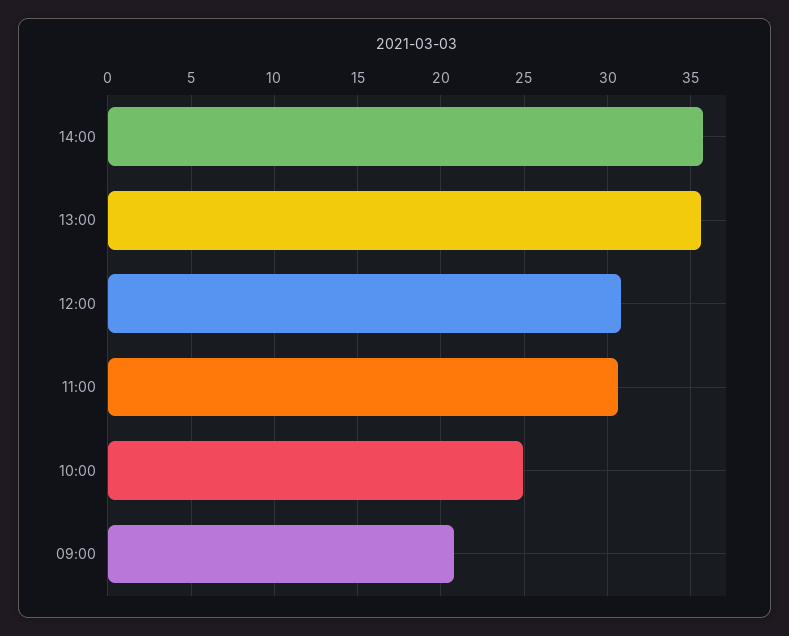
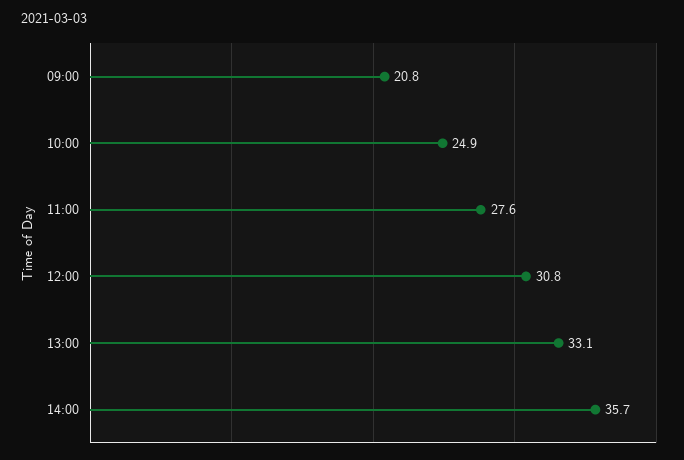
13:00: 35.5 -> 33.1
11:00: 30.5 -> 27.6

